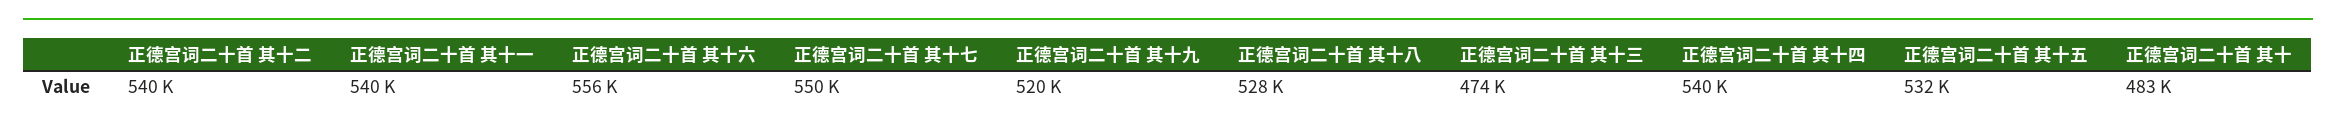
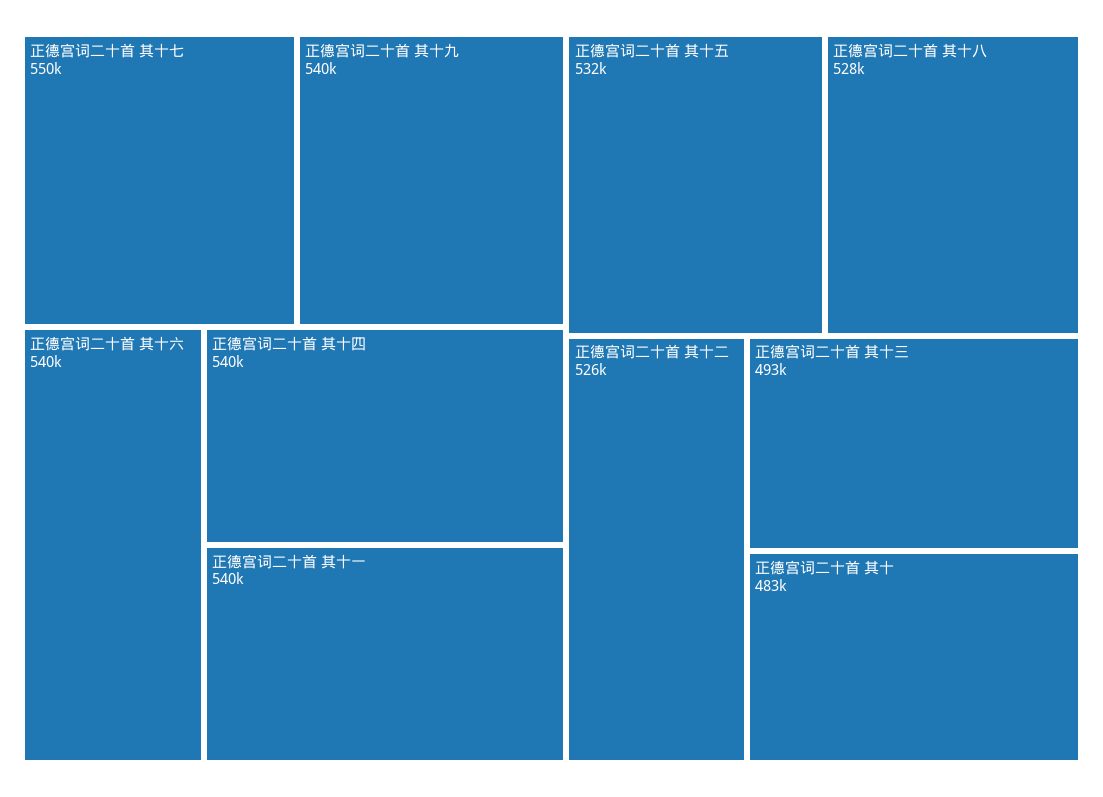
正德宫词二十首 其十二: 540000 -> 526000
正德宫词二十首 其十六: 556000 -> 540000
正德宫词二十首 其十九: 520000 -> 540000
正德宫词二十首 其十三: 474000 -> 493000

